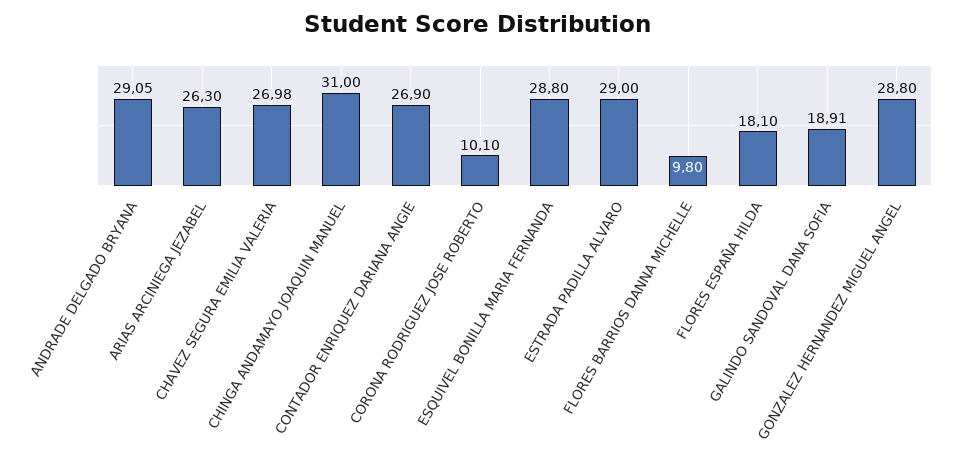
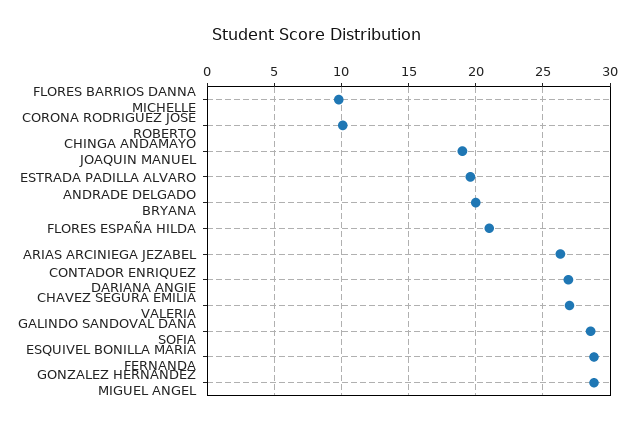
ANDRADE DELGADO BRYANA: 29.05 -> 20
CHINGA ANDAMAYO JOAQUIN MANUEL: 31 -> 19
ESTRADA PADILLA ALVARO: 29 -> 19.5
FLORES ESPAÑA HILDA: 18.1 -> 21
GALINDO SANDOVAL DANA SOFIA: 18.91 -> 28.5

